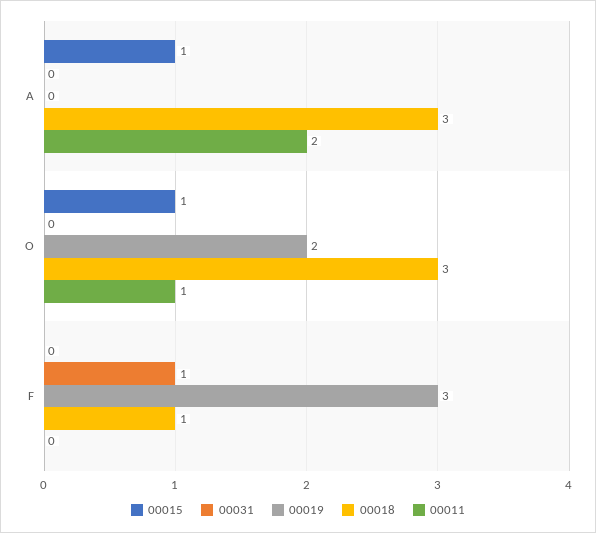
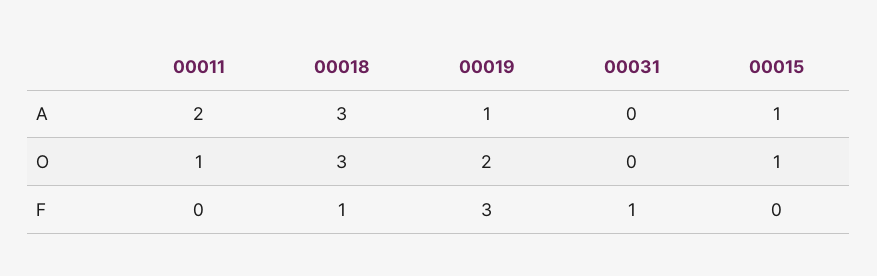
00019, A: 0 -> 1

